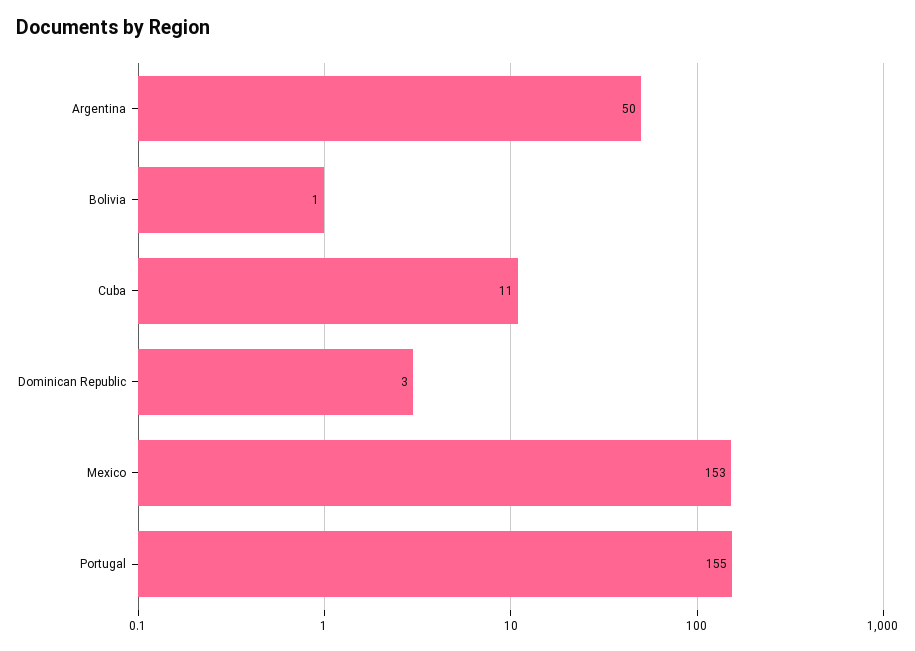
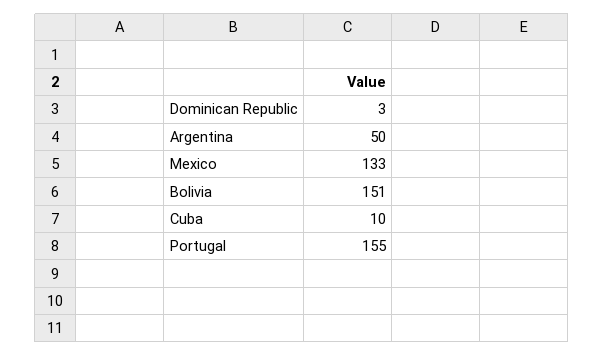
Bolivia: 1 -> 151
Cuba: 11 -> 10
Mexico: 153 -> 133

